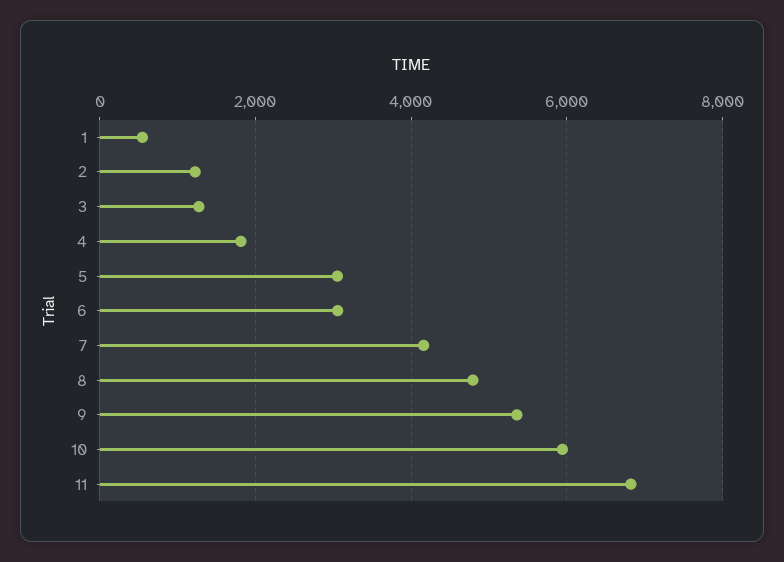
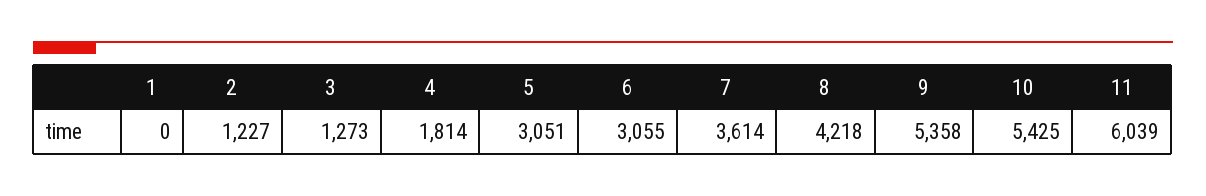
1: 600 -> 0
7: 4200 -> 3614
8: 4800 -> 4218
10: 6000 -> 5425
11: 6800 -> 6039

